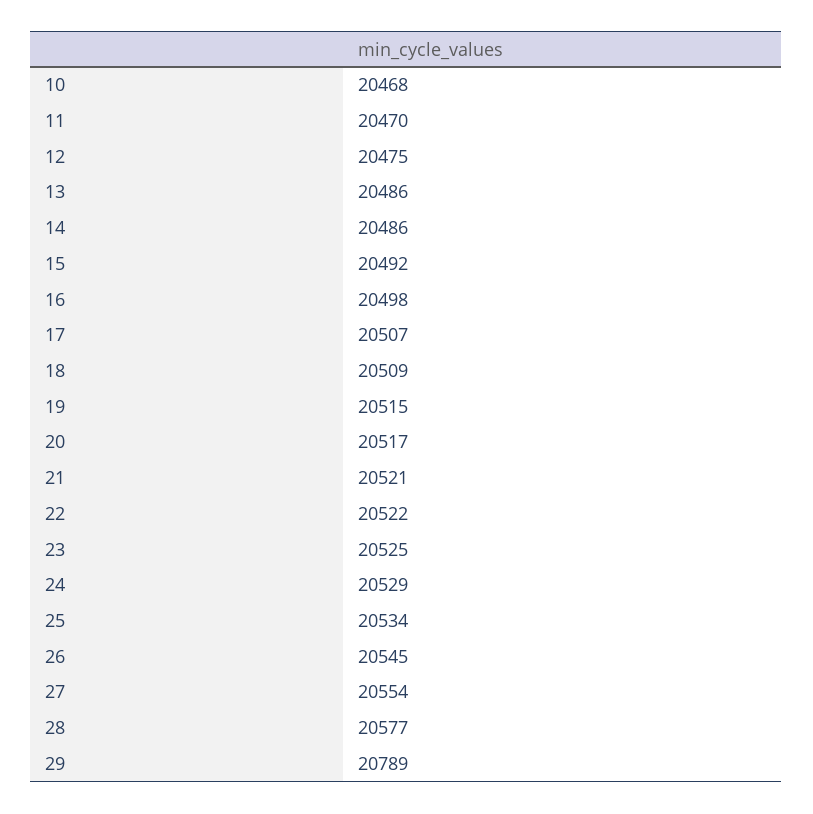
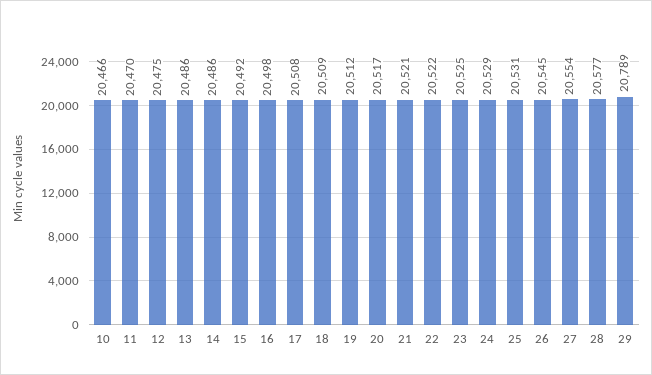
10: 20468 -> 20466
17: 20507 -> 20508
19: 20515 -> 20512
25: 20534 -> 20531

